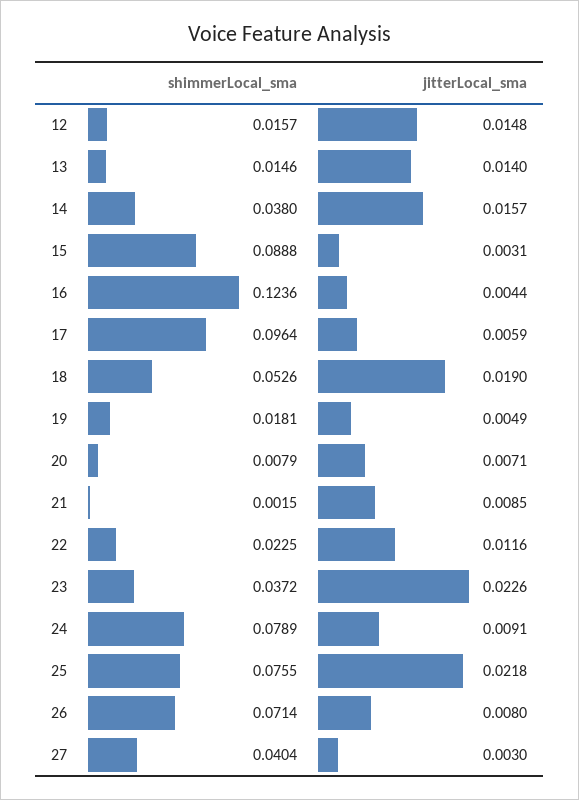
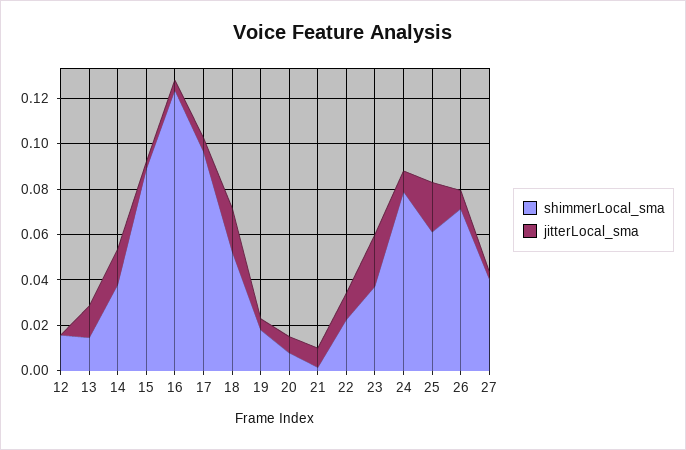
jitterLocal_sma, 12: 0.0148 -> 0
shimmerLocal_sma, 25: 0.0755 -> 0.06

